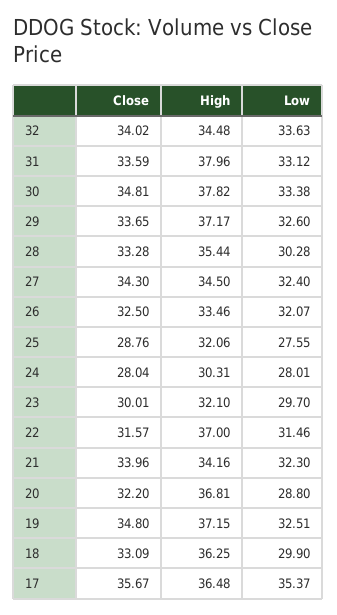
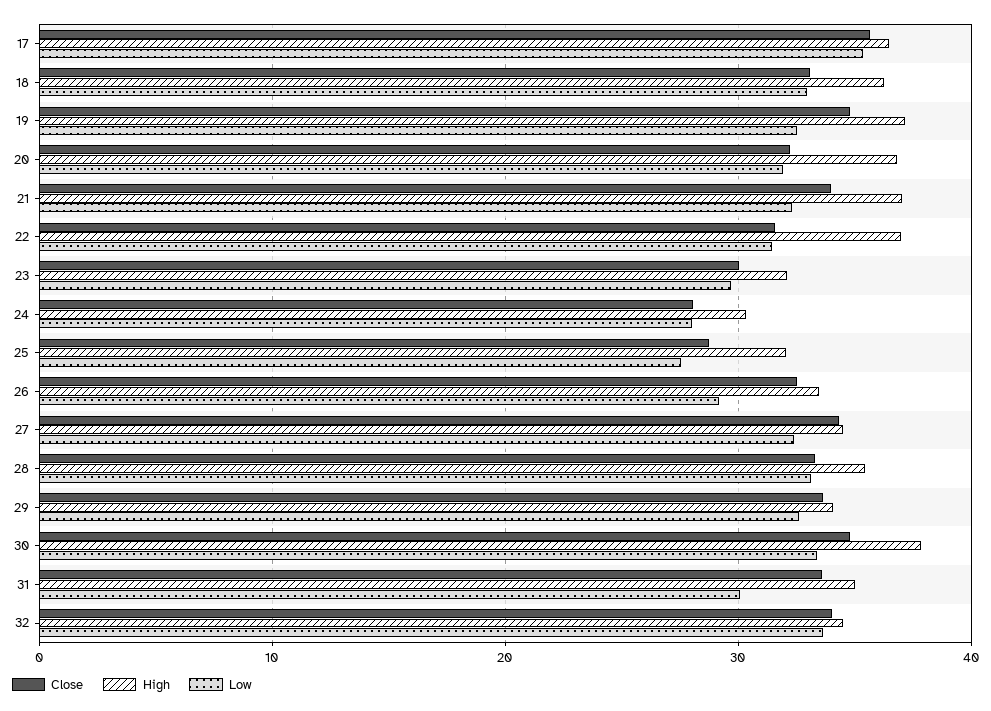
High, 31: 37.96 -> 35
Low, 31: 33.12 -> 30
High, 29: 37.17 -> 34
Low, 28: 30.28 -> 33
Low, 26: 32.07 -> 29
High, 21: 34.16 -> 37
Low, 20: 28.8 -> 32
Low, 18: 29.9 -> 33

